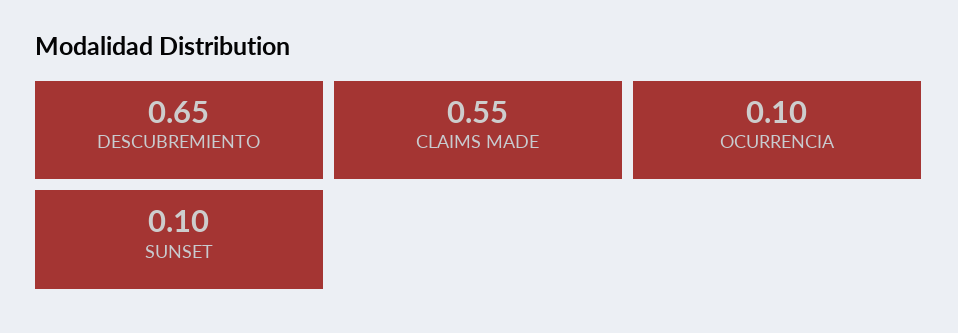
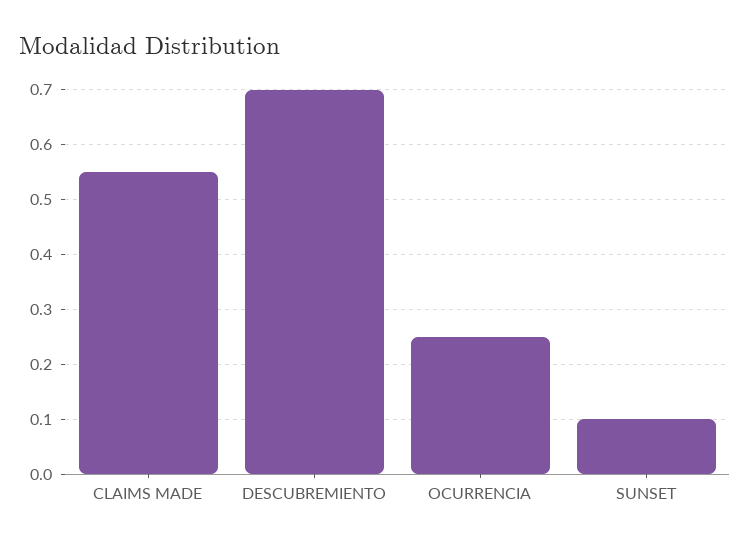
DESCUBREMIENTO: 0.65 -> 0.7
OCURRENCIA: 0.1 -> 0.25

